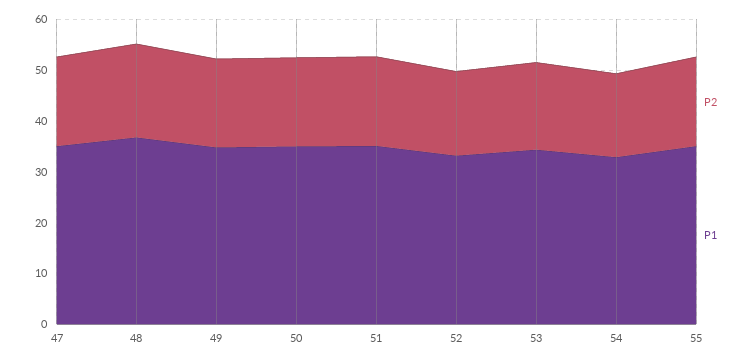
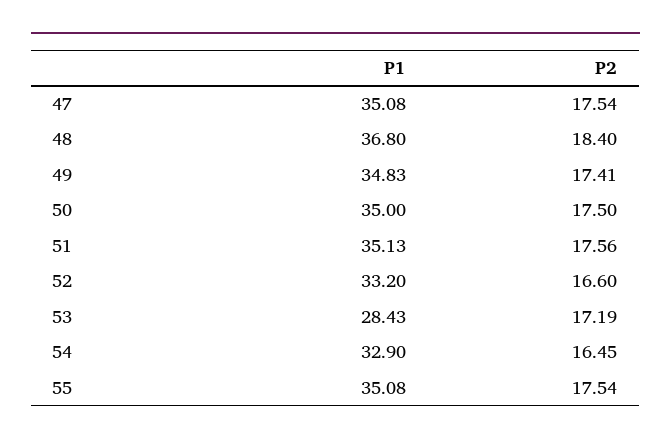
P1, 53: 34 -> 28.43

